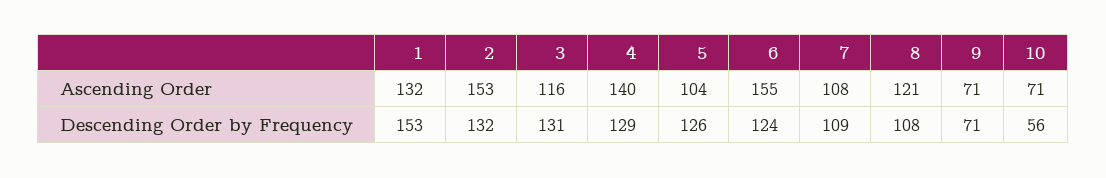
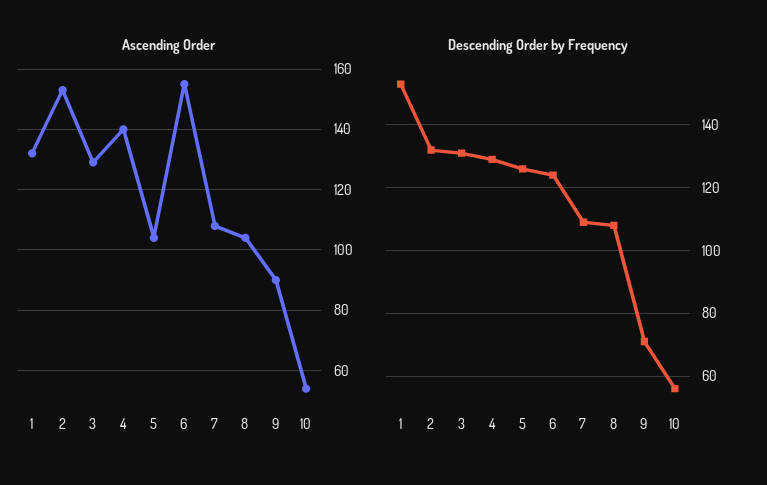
Ascending Order, 3: 116 -> 130
Ascending Order, 8: 121 -> 105
Ascending Order, 9: 71 -> 90
Ascending Order, 10: 71 -> 55

